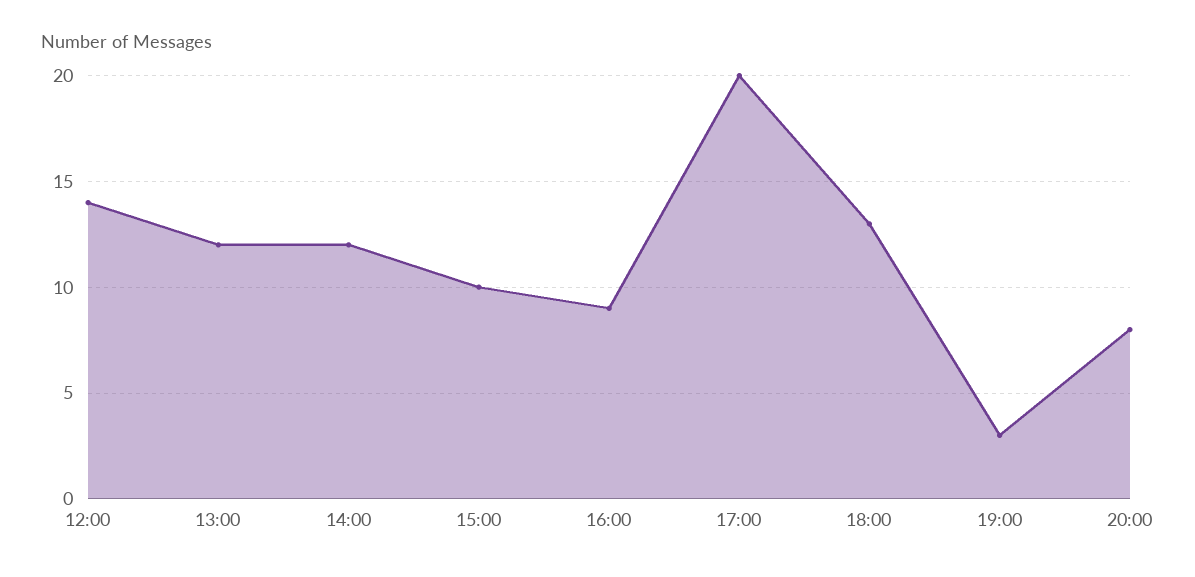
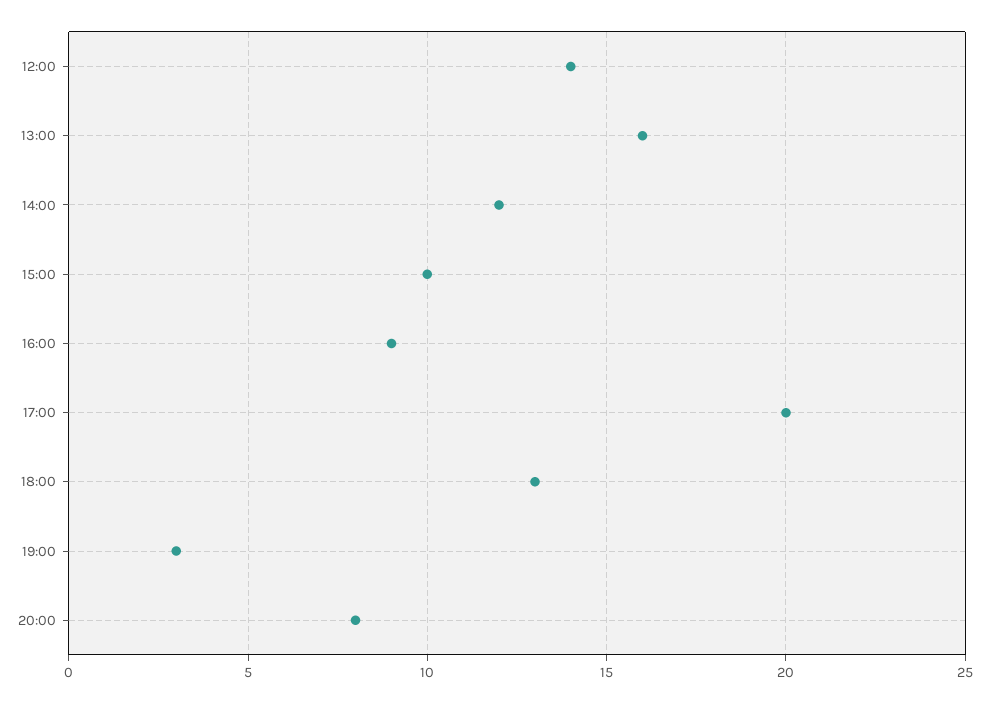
13:00: 12 -> 16

